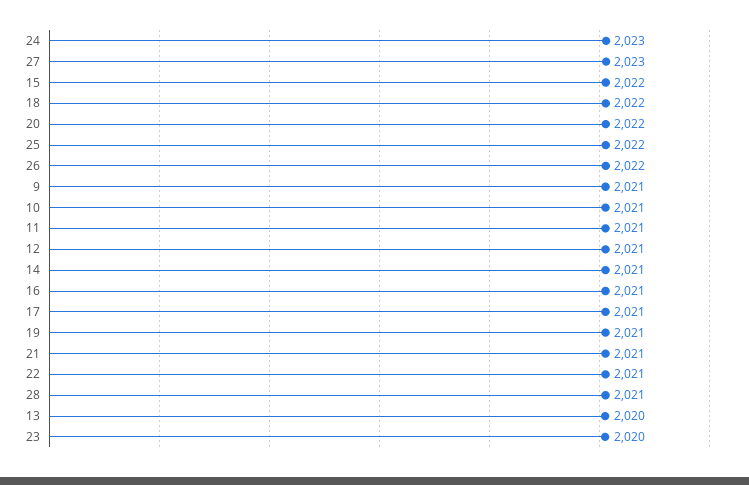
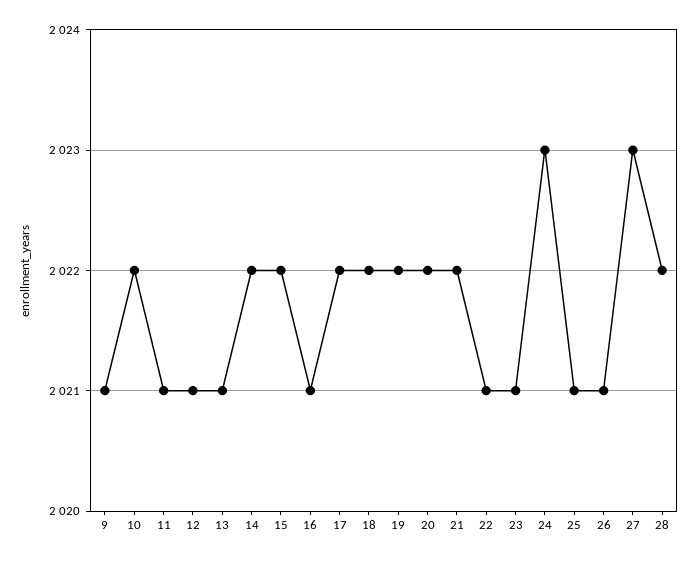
25: 2022 -> 2021
26: 2022 -> 2021
10: 2021 -> 2022
14: 2021 -> 2022
17: 2021 -> 2022
19: 2021 -> 2022
21: 2021 -> 2022
28: 2021 -> 2022
13: 2020 -> 2021
23: 2020 -> 2021

